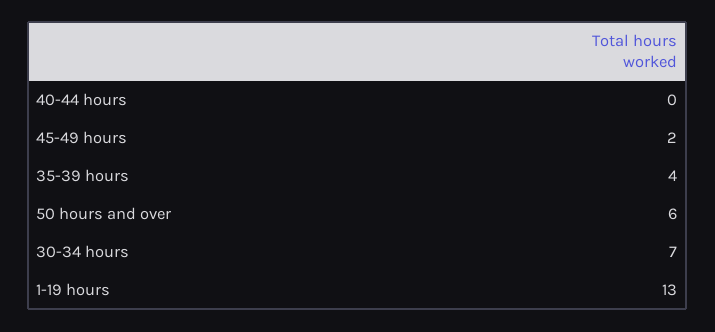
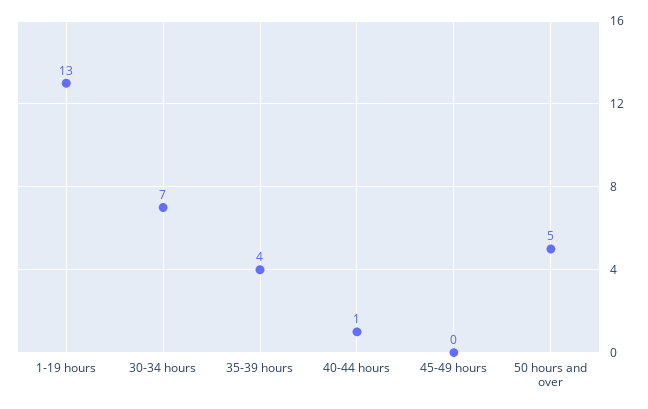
40-44 hours: 0 -> 1
45-49 hours: 2 -> 0
50 hours and over: 6 -> 5

